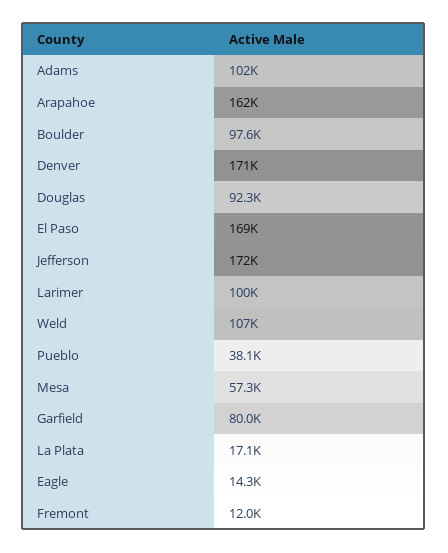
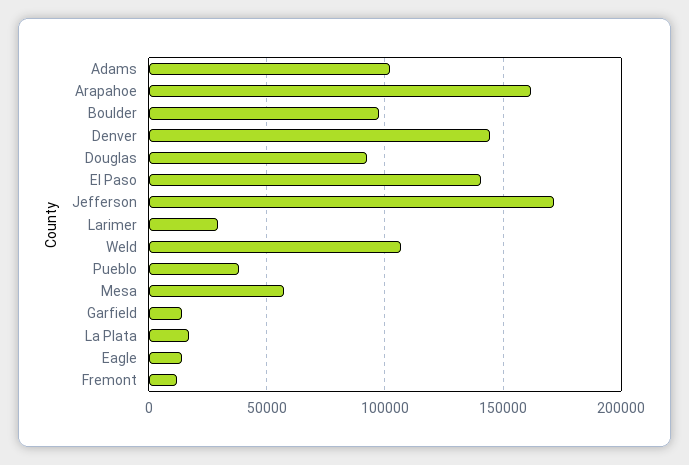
Denver: 171000 -> 145000
El Paso: 169000 -> 140000
Larimer: 100000 -> 30000
Garfield: 80000 -> 15000

